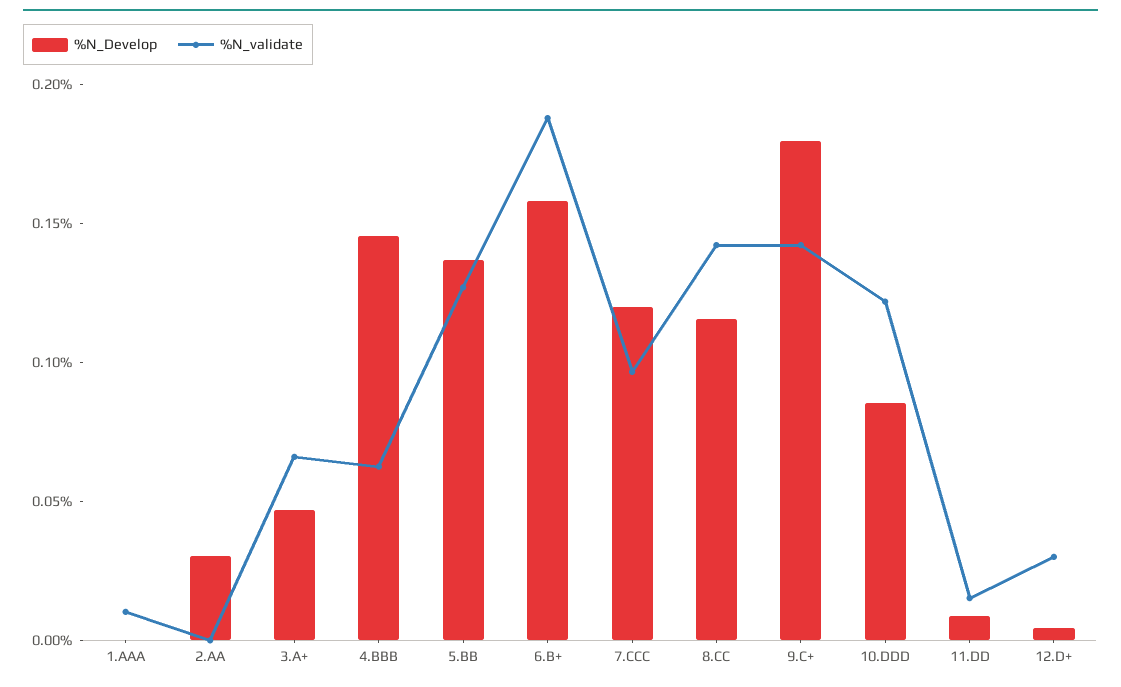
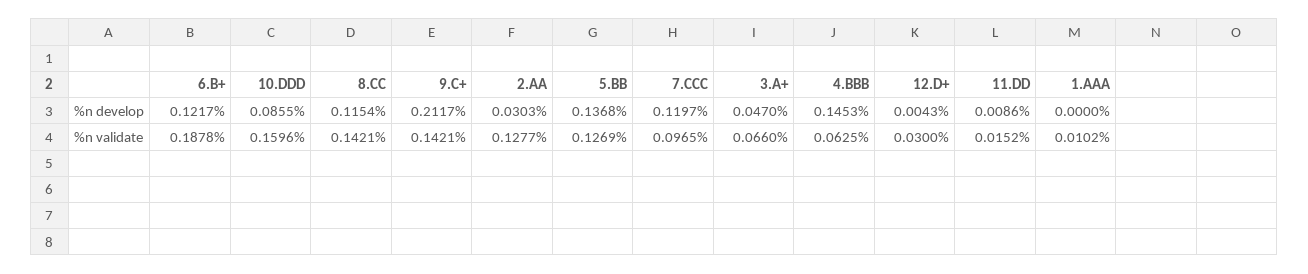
%N_validate, 2.AA: 0 -> 0.1277
%N_Develop, 6.B+: 0.16 -> 0.1217
%N_Develop, 9.C+: 0.18 -> 0.2117
%N_validate, 10.DDD: 0.12 -> 0.1596

